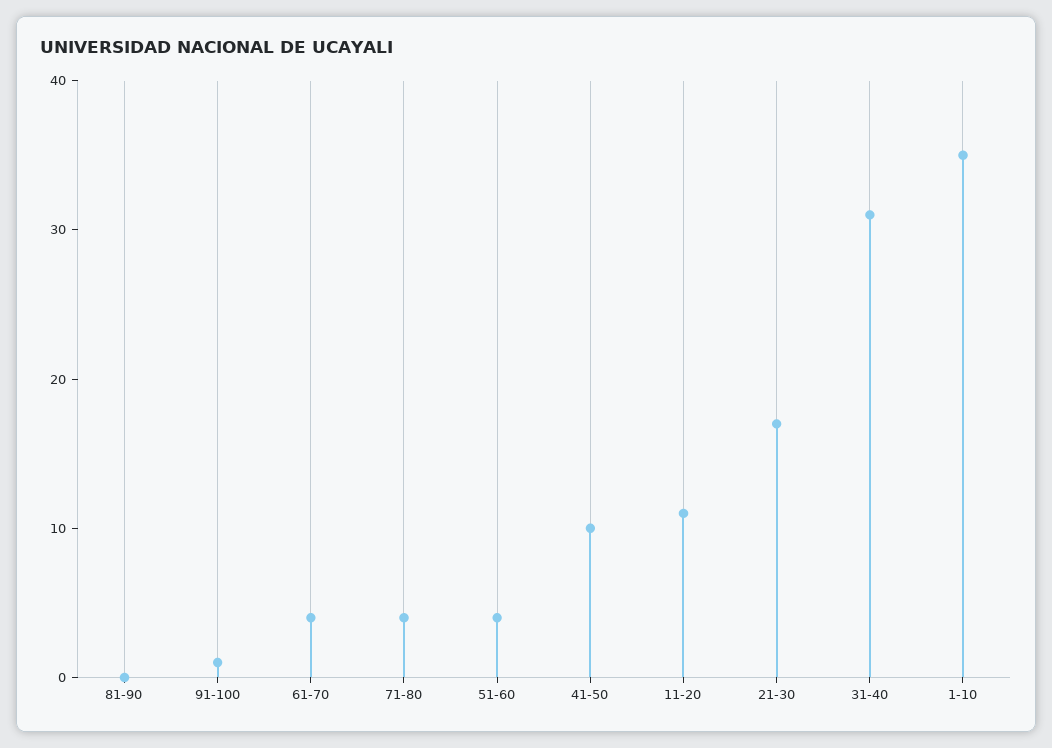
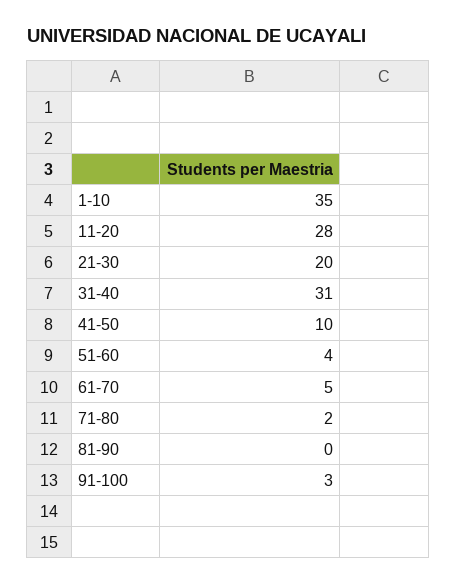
91-100: 1 -> 3
61-70: 4 -> 5
71-80: 4 -> 2
11-20: 11 -> 28
21-30: 17 -> 20

